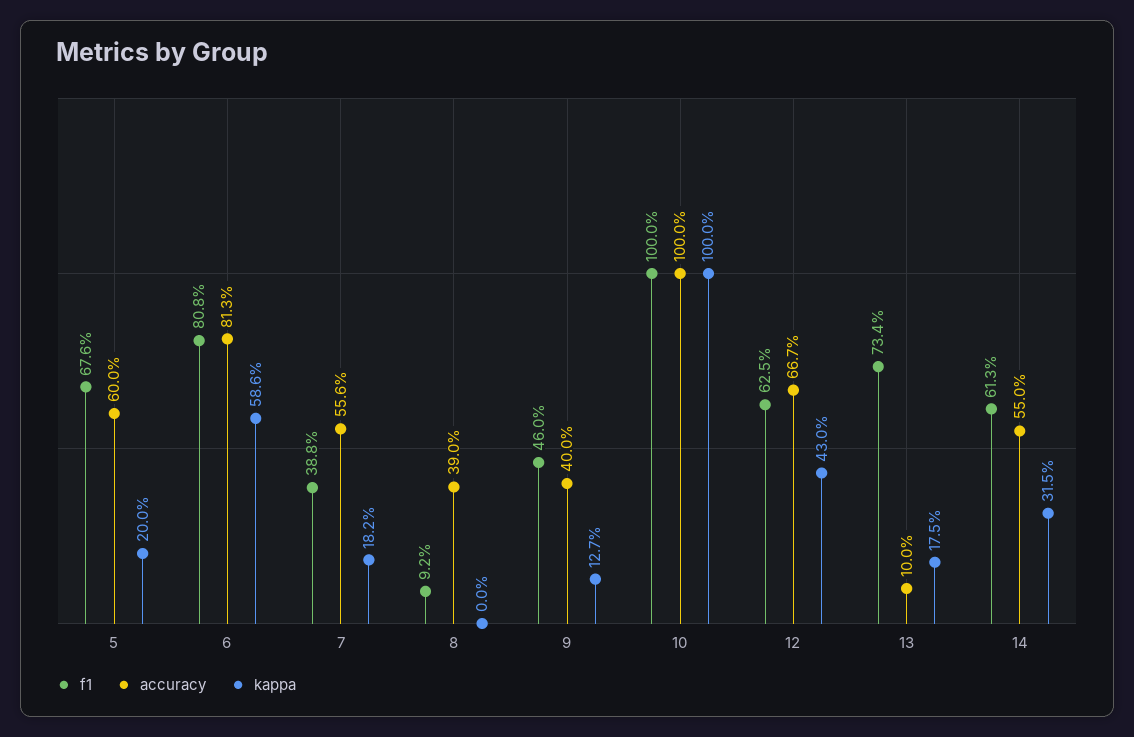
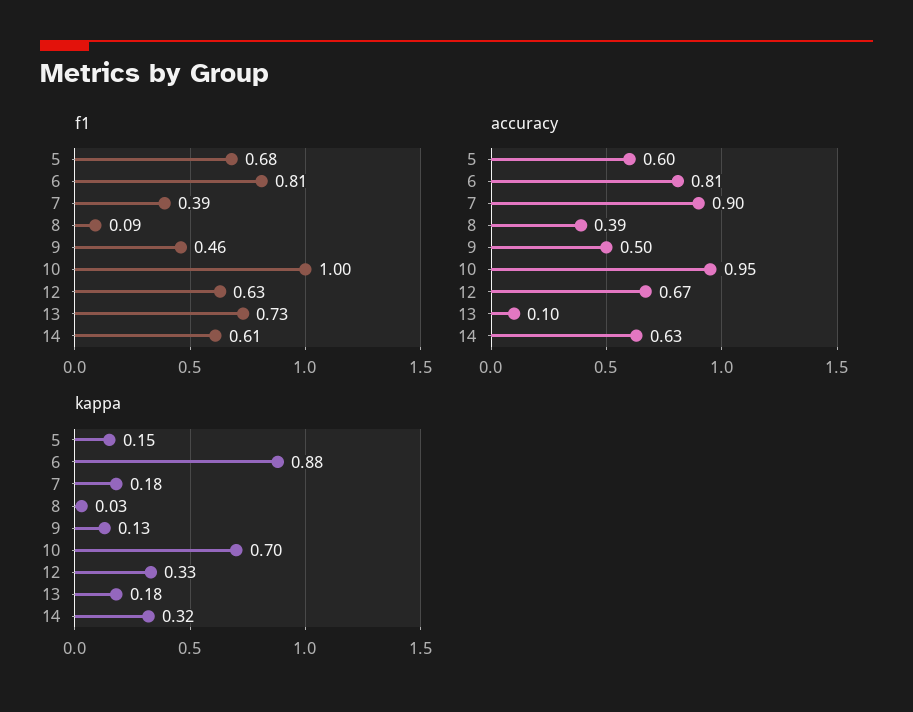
kappa, 5: 0.2 -> 0.15
kappa, 6: 0.586 -> 0.88
accuracy, 7: 0.556 -> 0.9
kappa, 8: 0 -> 0.03
accuracy, 9: 0.4 -> 0.5
accuracy, 10: 1 -> 0.95
kappa, 10: 1 -> 0.7
kappa, 12: 0.43 -> 0.33
accuracy, 14: 0.55 -> 0.63

